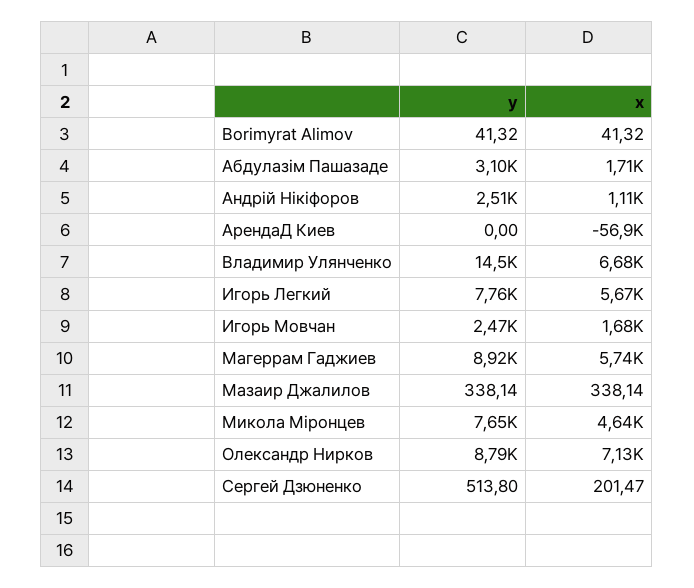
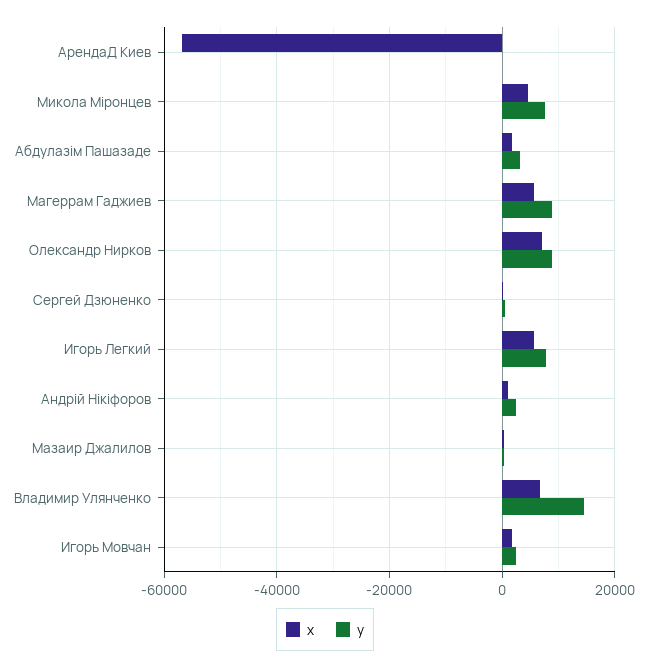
y, Borimyrat Alimov: 41.32 -> none
x, Borimyrat Alimov: 41.32 -> none

